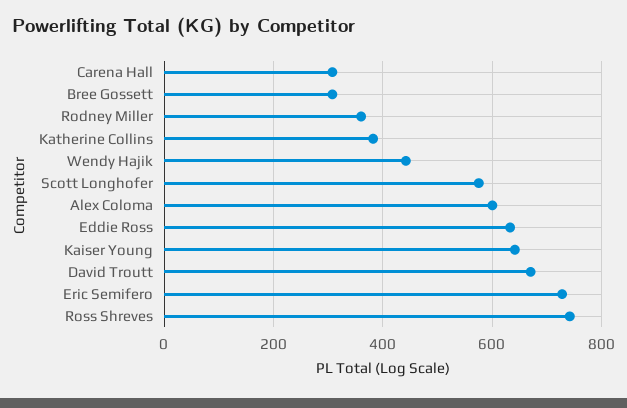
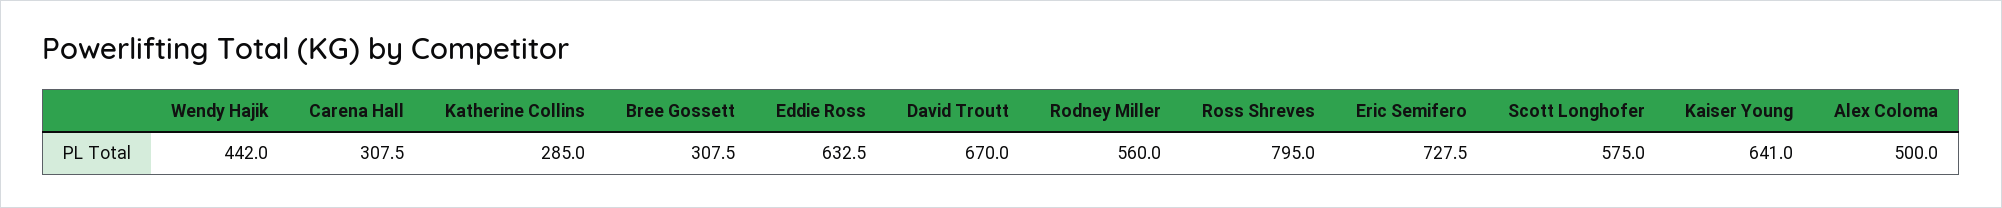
Rodney Miller: 360 -> 560
Katherine Collins: 380 -> 285
Alex Coloma: 600 -> 500
Ross Shreves: 740 -> 795

